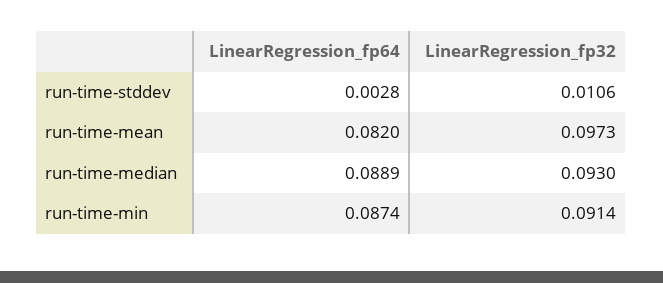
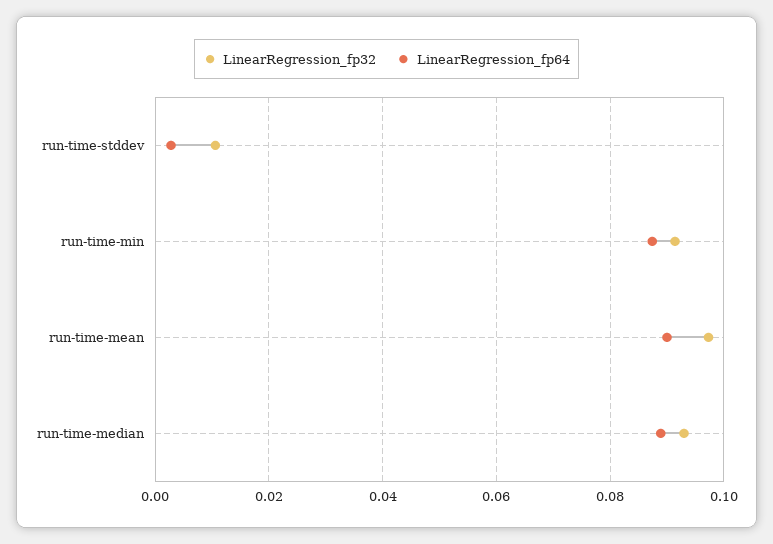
LinearRegression_fp64, run-time-mean: 0.082 -> 0.09

